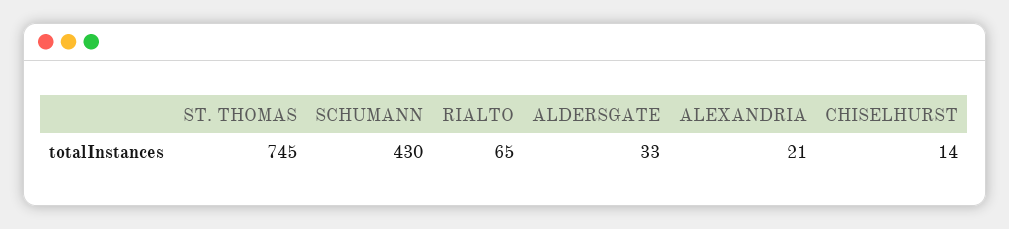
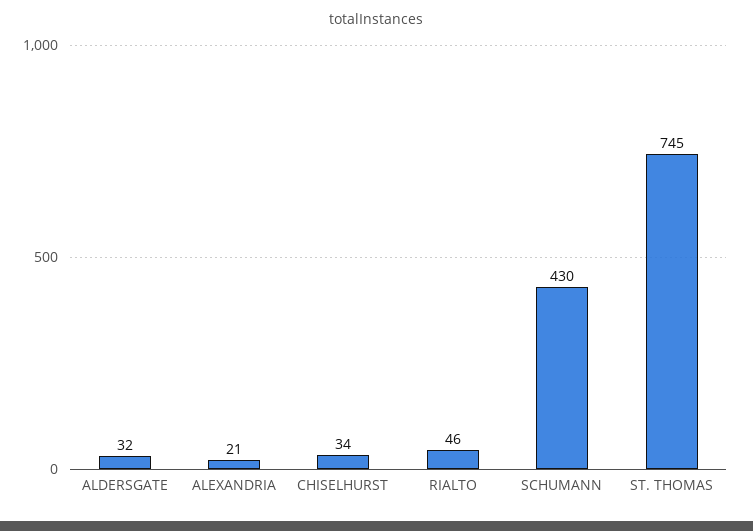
RIALTO: 65 -> 46
ALDERSGATE: 33 -> 32
CHISELHURST: 14 -> 34

